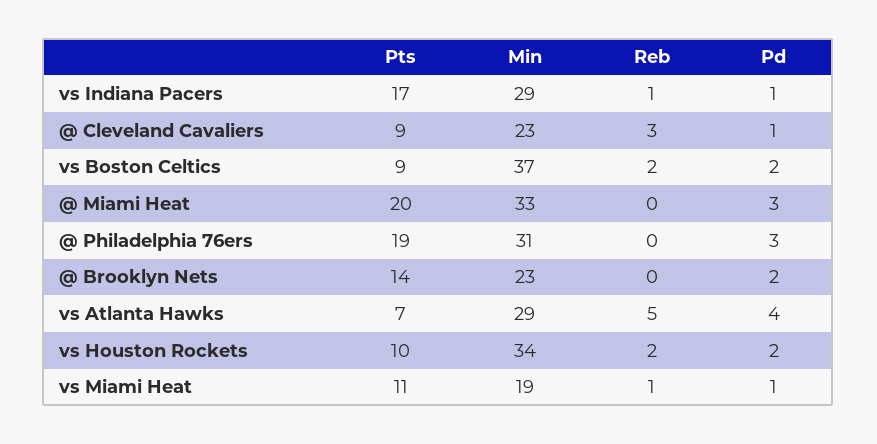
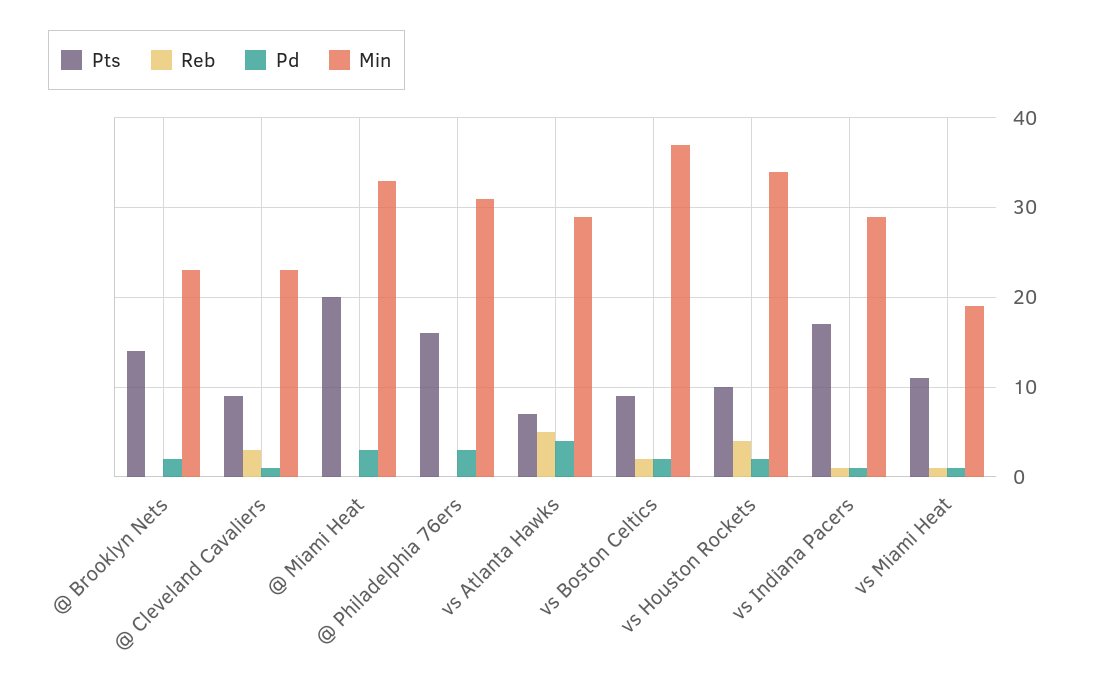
Pts, @ Philadelphia 76ers: 19 -> 16
Reb, vs Houston Rockets: 2 -> 4

